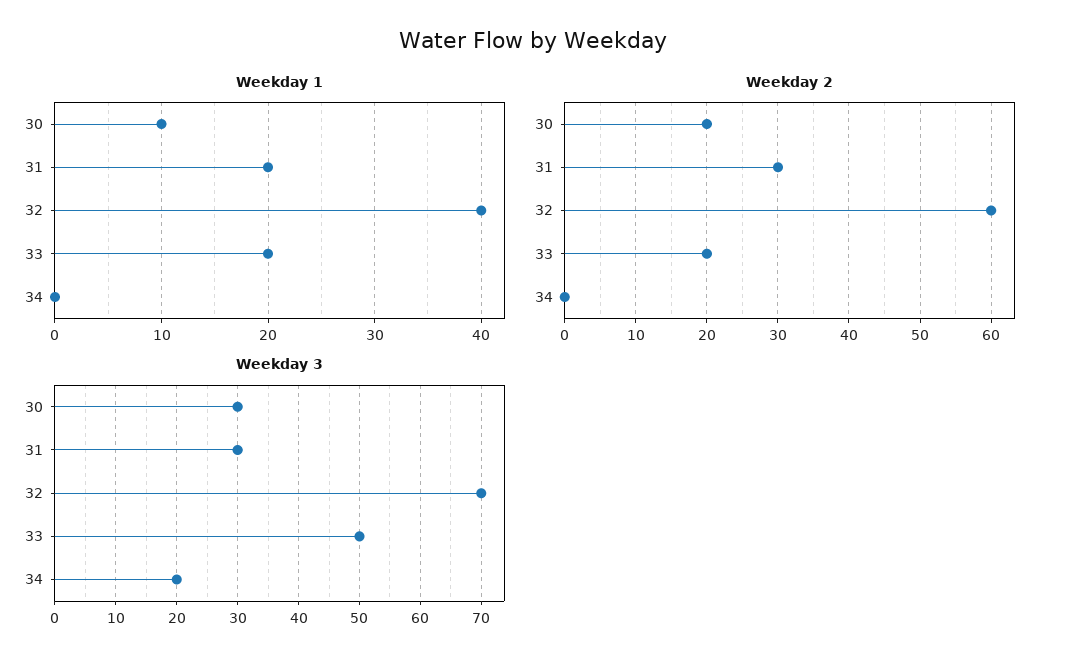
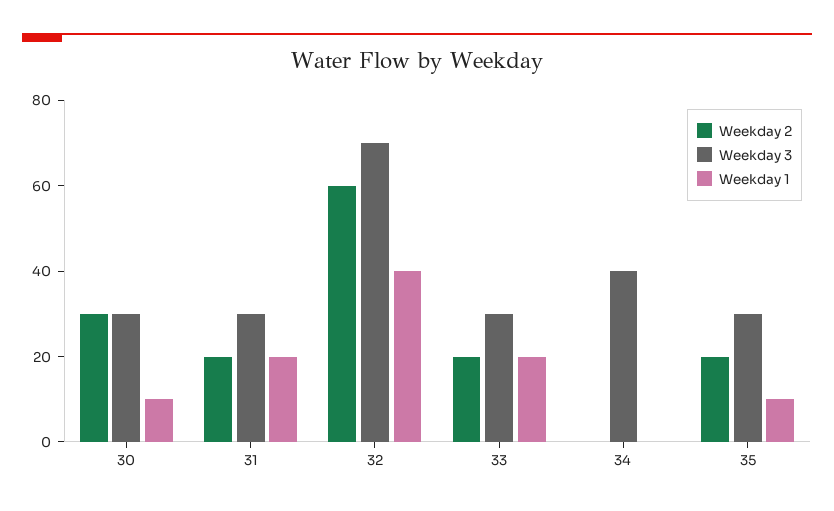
Weekday 2, 30: 20 -> 30
Weekday 2, 31: 30 -> 20
Weekday 3, 33: 50 -> 30
Weekday 3, 34: 20 -> 40
Weekday 2, 35: none -> 20
Weekday 3, 35: none -> 30
Weekday 1, 35: none -> 10

